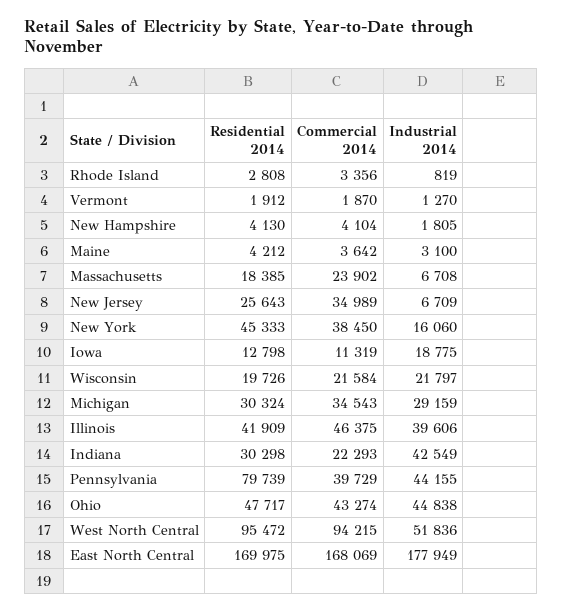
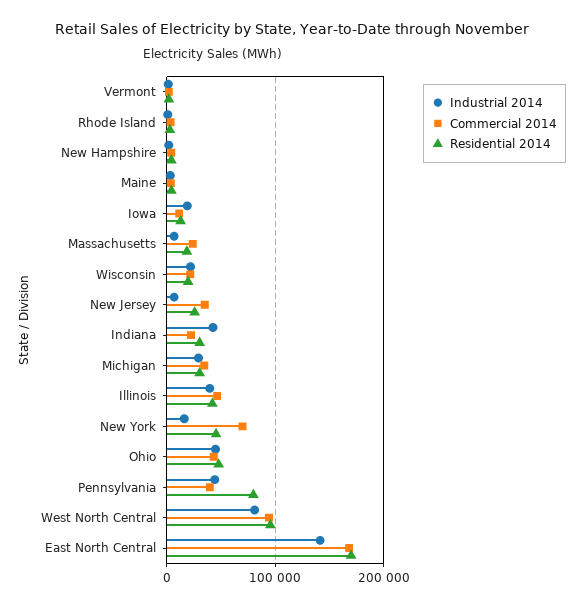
Commercial 2014, New York: 38450 -> 70000
Industrial 2014, West North Central: 51836 -> 80000
Industrial 2014, East North Central: 177949 -> 140000

